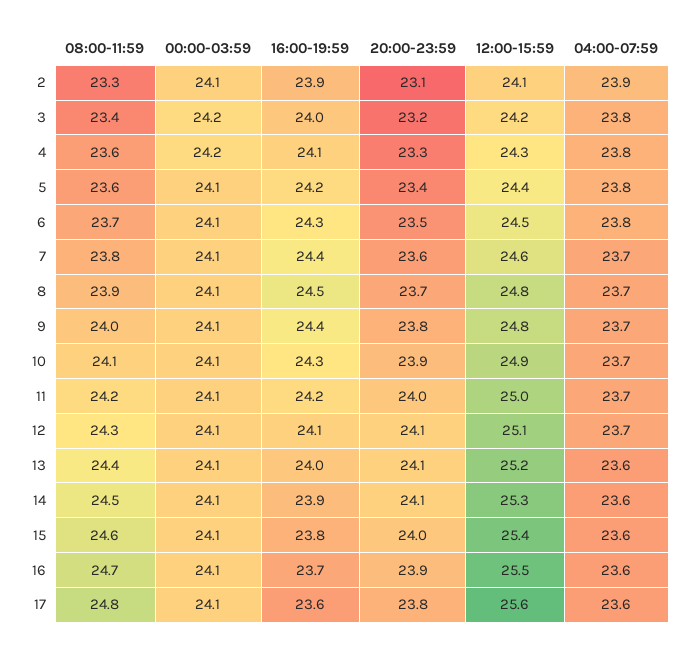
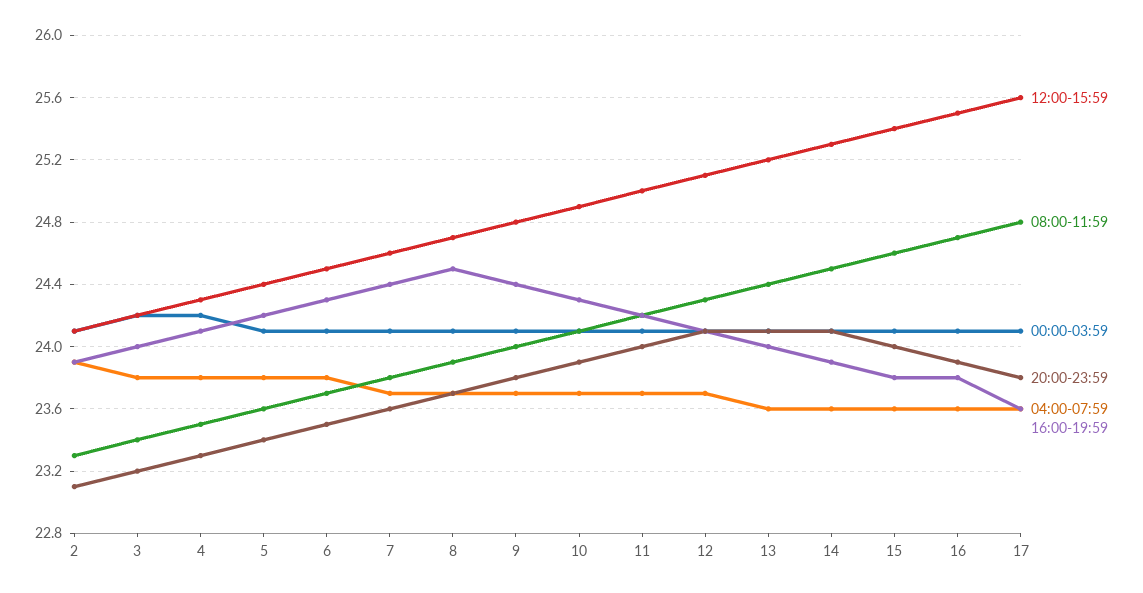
08:00-11:59, 4: 23.6 -> 23.5
12:00-15:59, 8: 24.8 -> 24.7
16:00-19:59, 16: 23.7 -> 23.8

